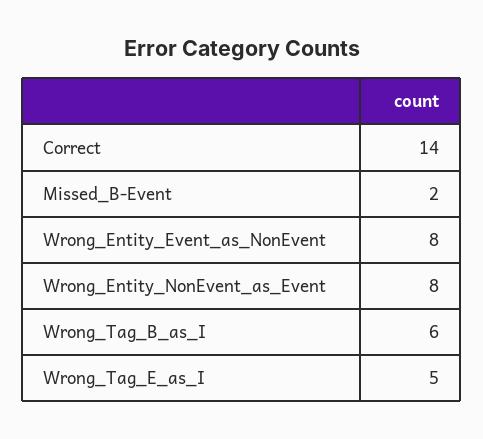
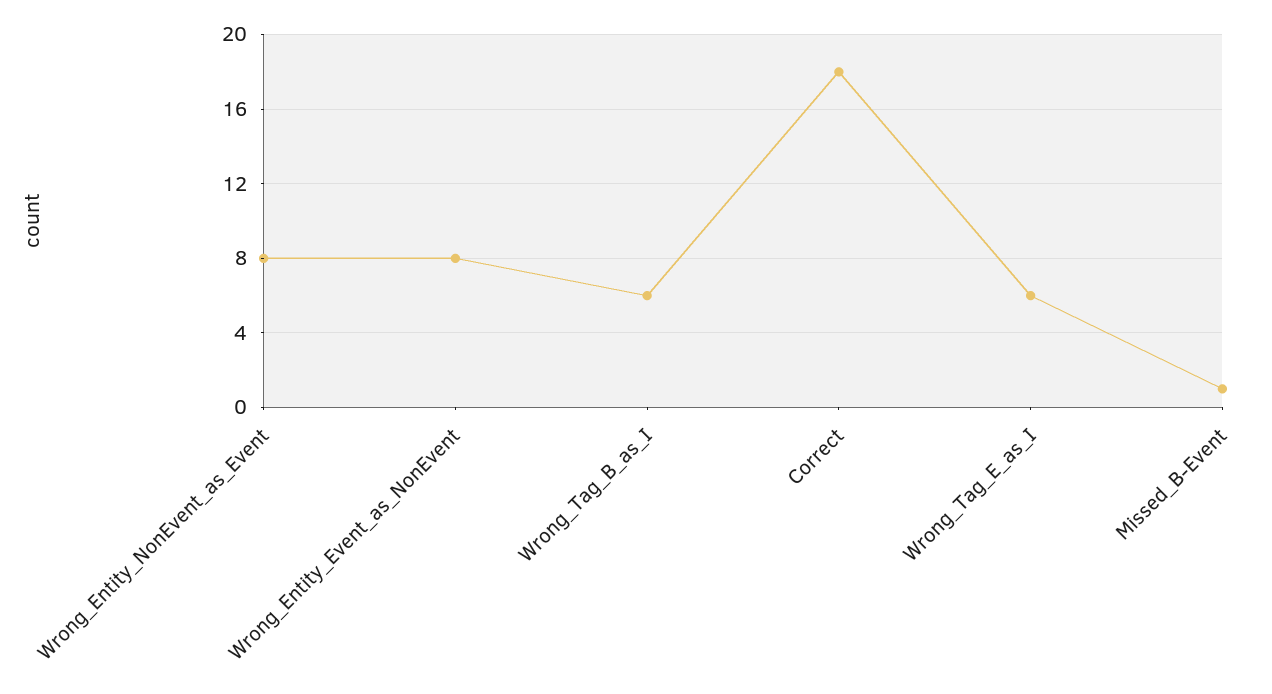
Correct: 14 -> 18
Missed_B-Event: 2 -> 1
Wrong_Tag_E_as_I: 5 -> 6

